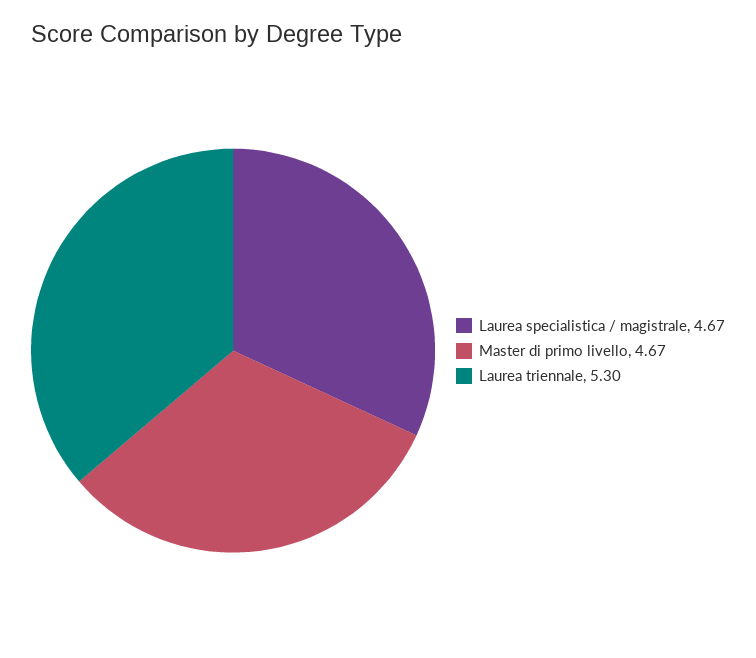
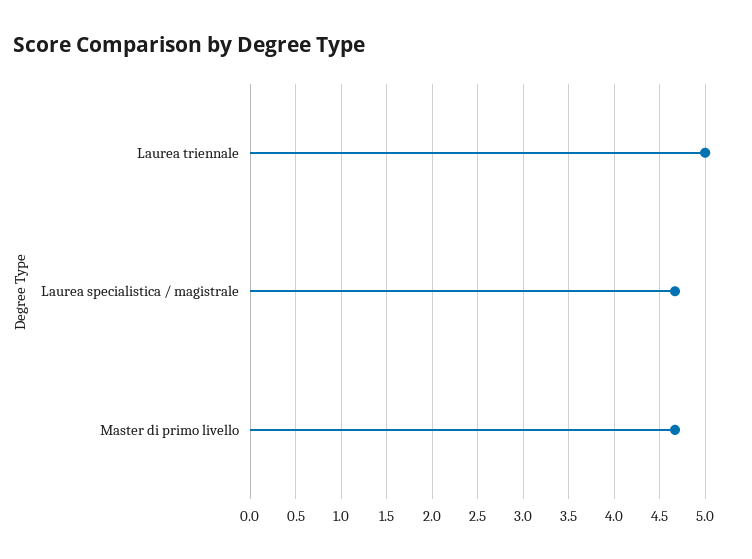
Laurea triennale: 5.3 -> 5

